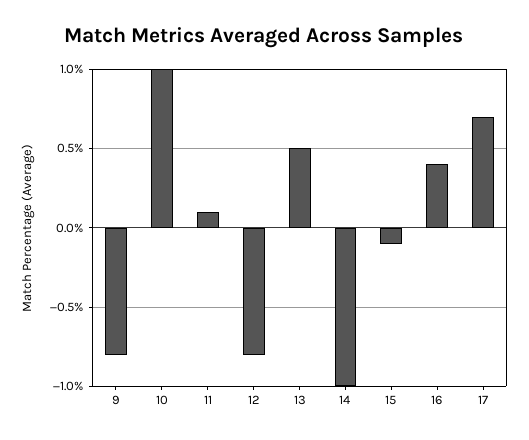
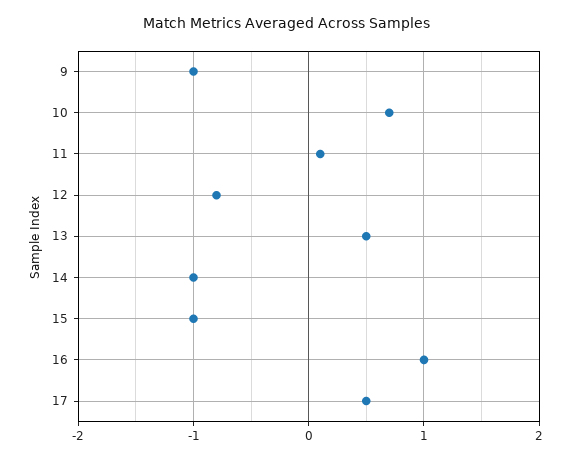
9: -0.8 -> -1
10: 1 -> 0.7
15: -0.1 -> -1
16: 0.4 -> 1
17: 0.7 -> 0.5

